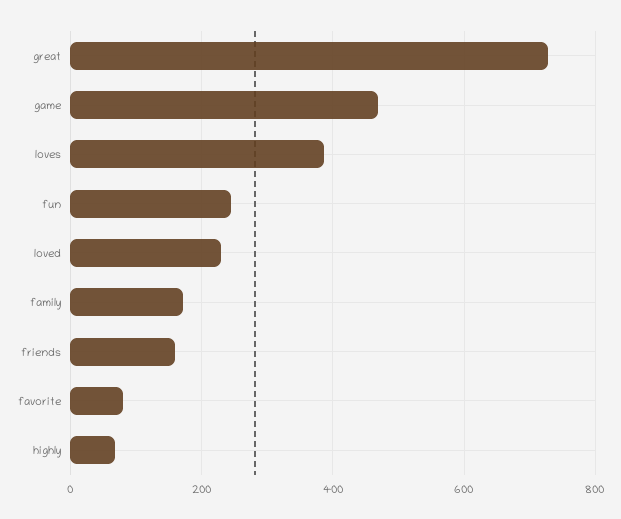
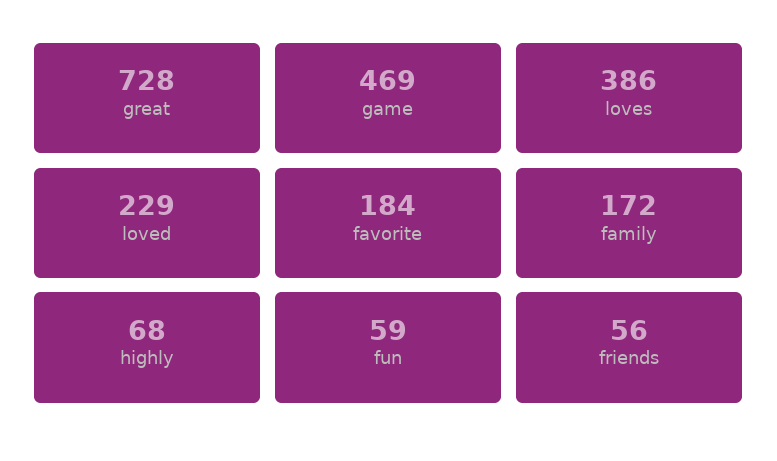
fun: 240 -> 59
friends: 160 -> 56
favorite: 80 -> 184

